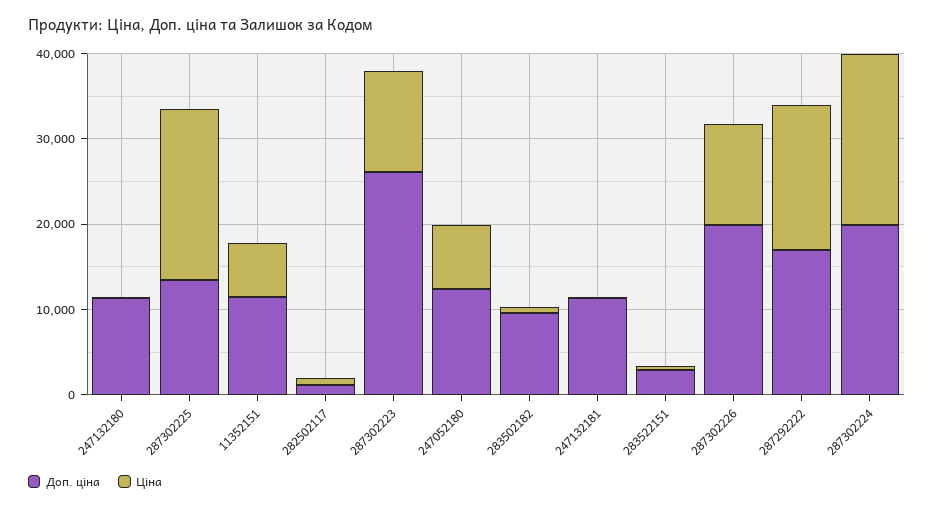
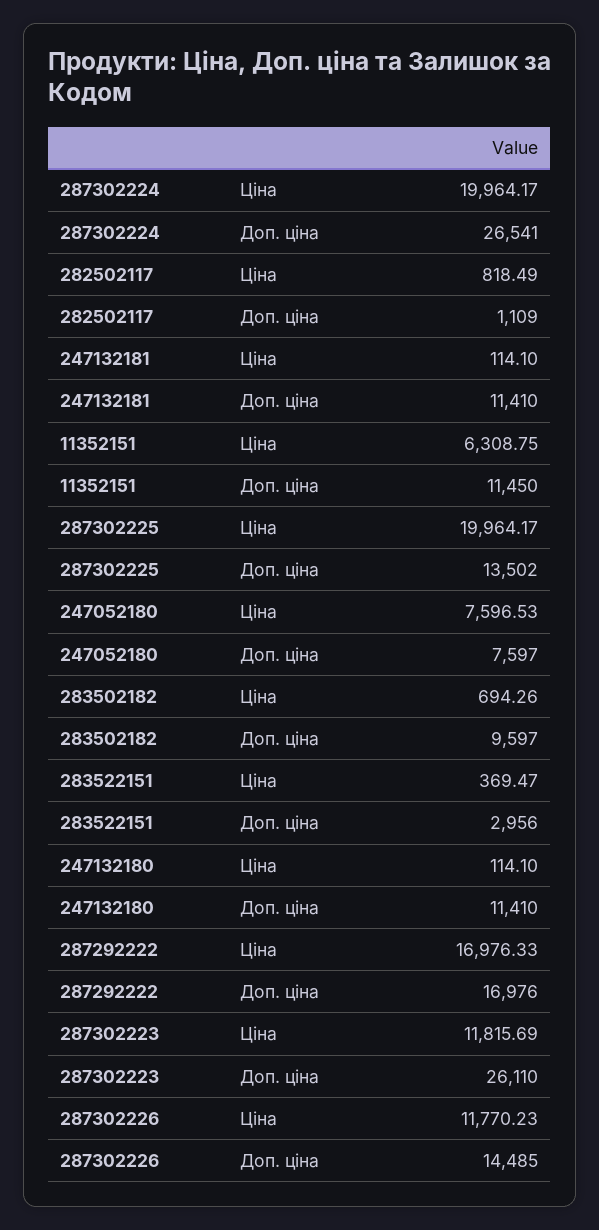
Доп. ціна, 247052180: 12000 -> 7597
Доп. ціна, 287302226: 20000 -> 14485
Доп. ціна, 287302224: 20000 -> 26541

